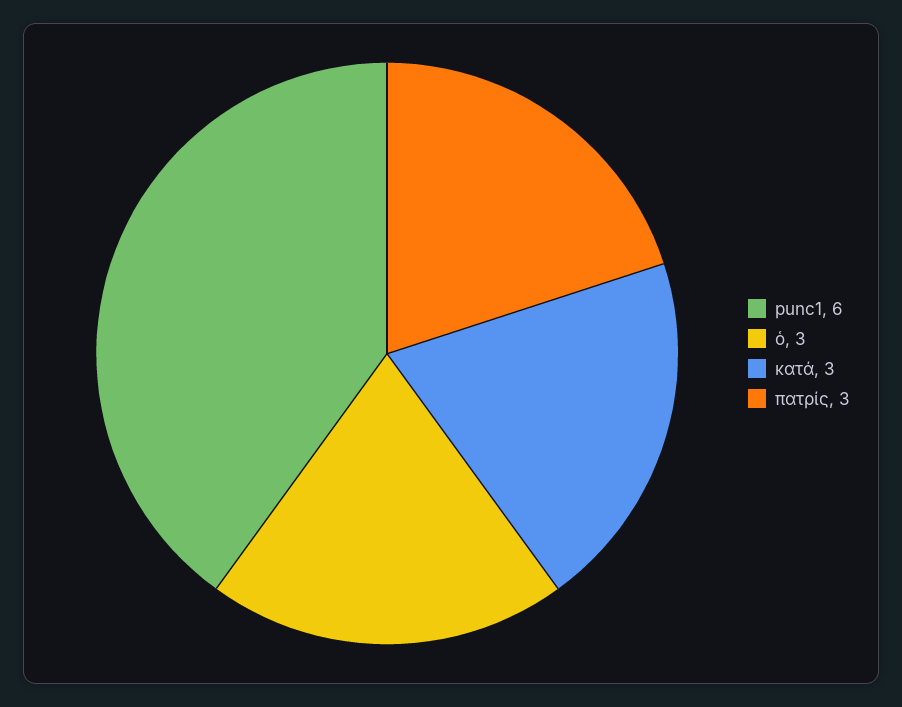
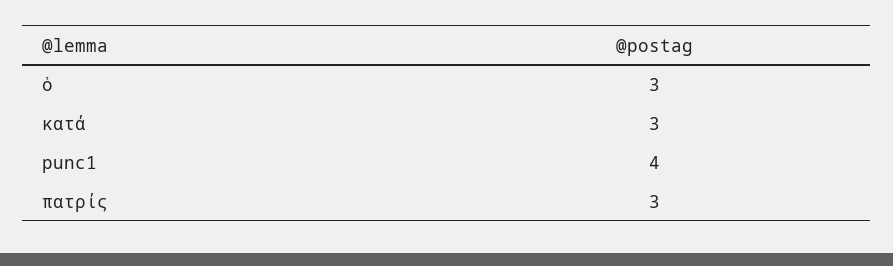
punc1: 6 -> 4

